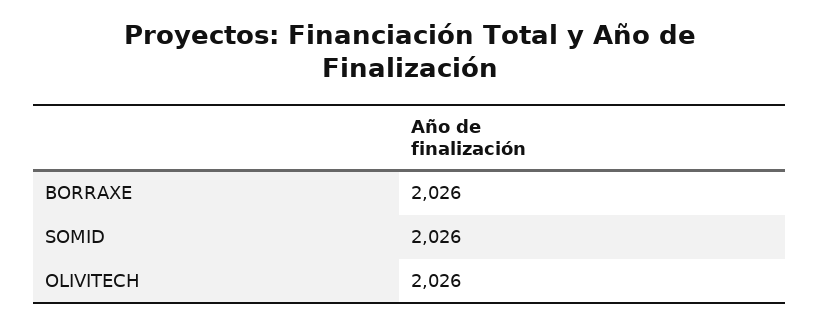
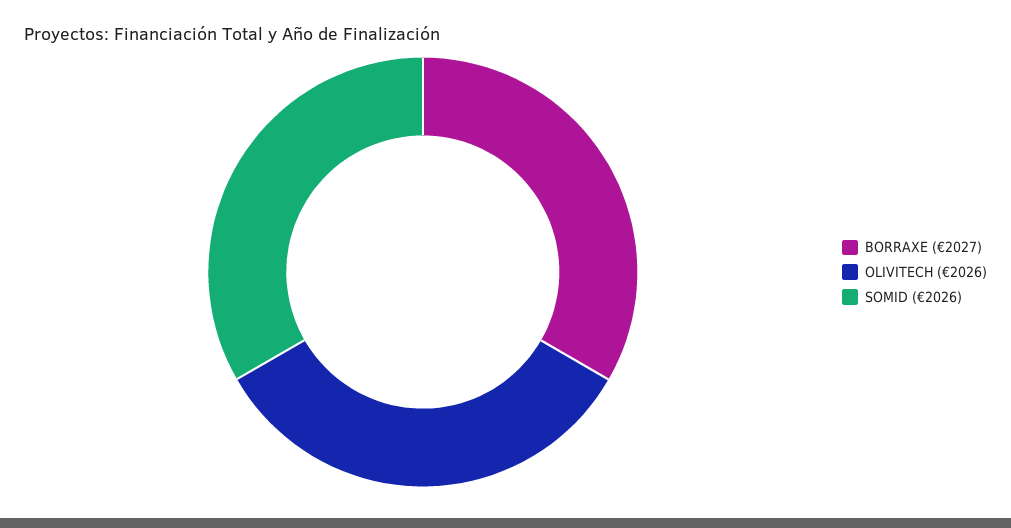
BORRAXE: 2026 -> 2027

